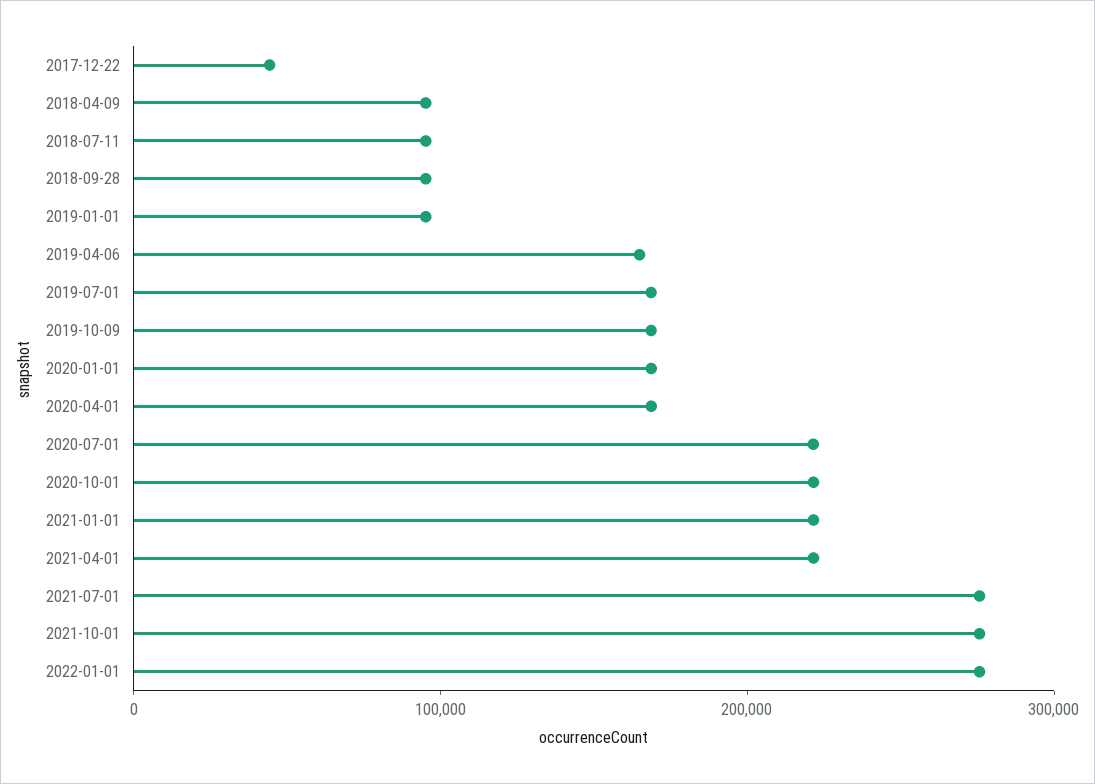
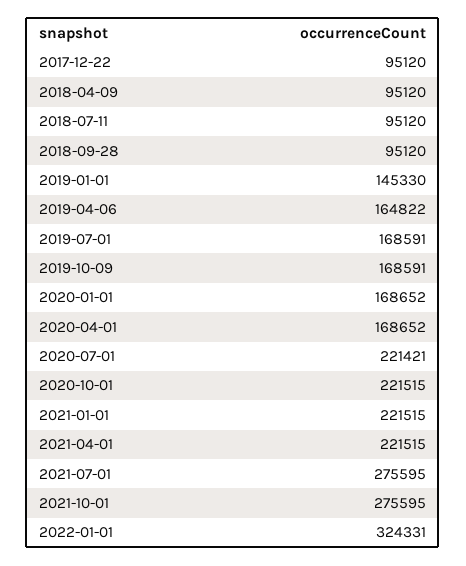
2017-12-22: 40000 -> 95120
2019-01-01: 100000 -> 145330
2022-01-01: 280000 -> 324331

